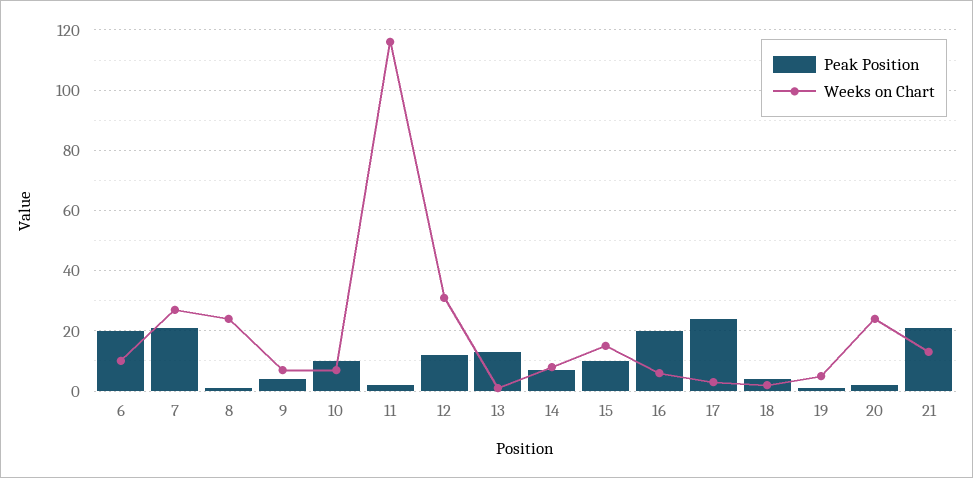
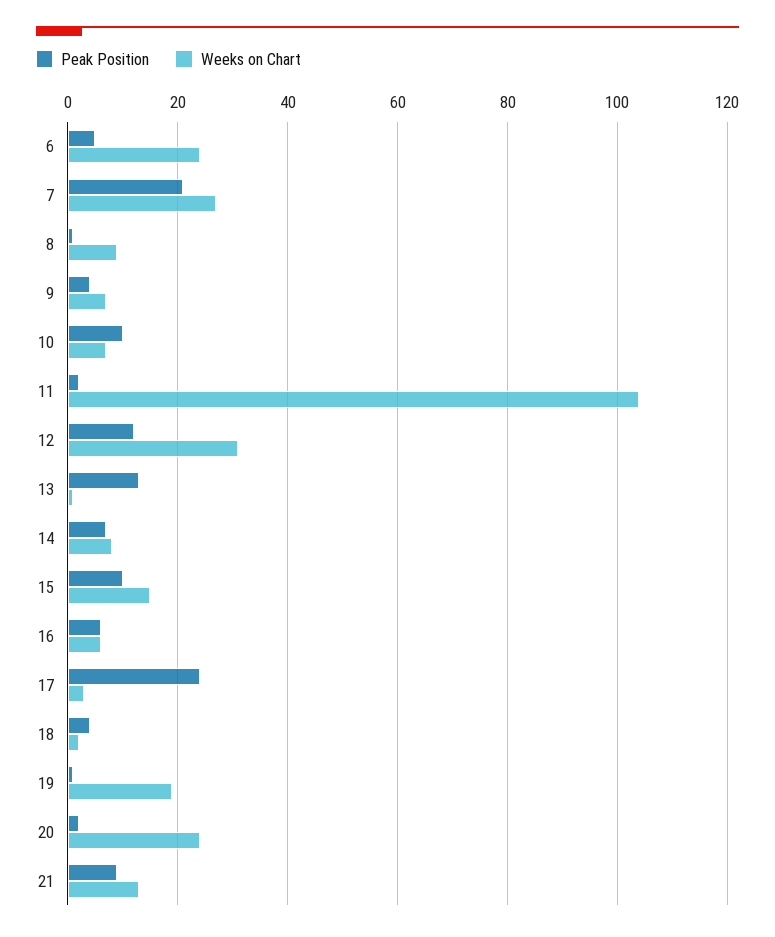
Peak Position, 6: 20 -> 5
Weeks on Chart, 6: 10 -> 25
Weeks on Chart, 8: 25 -> 10
Weeks on Chart, 11: 115 -> 105
Peak Position, 16: 20 -> 5
Weeks on Chart, 19: 5 -> 20
Peak Position, 21: 20 -> 10

